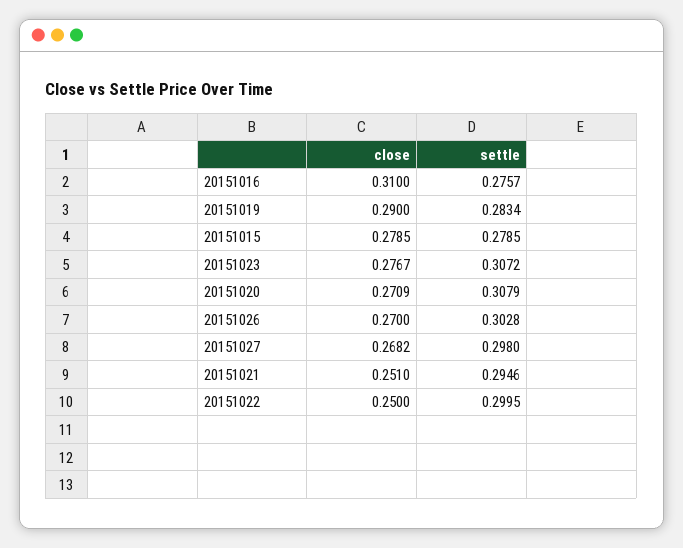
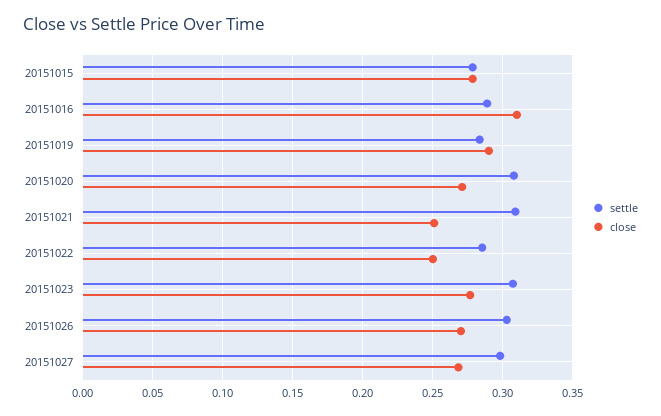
settle, 20151016: 0.2757 -> 0.29
settle, 20151021: 0.2946 -> 0.31
settle, 20151022: 0.2995 -> 0.285

